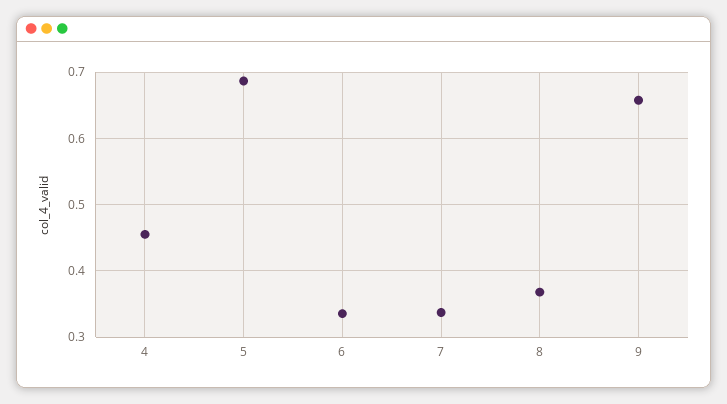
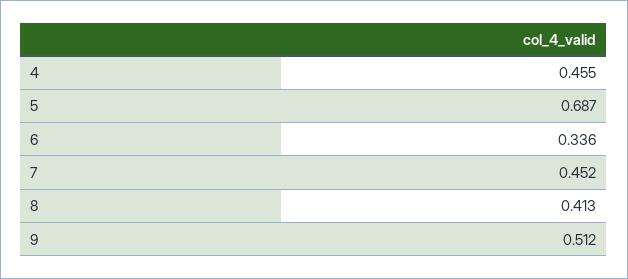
7: 0.34 -> 0.452
8: 0.37 -> 0.413
9: 0.66 -> 0.512

